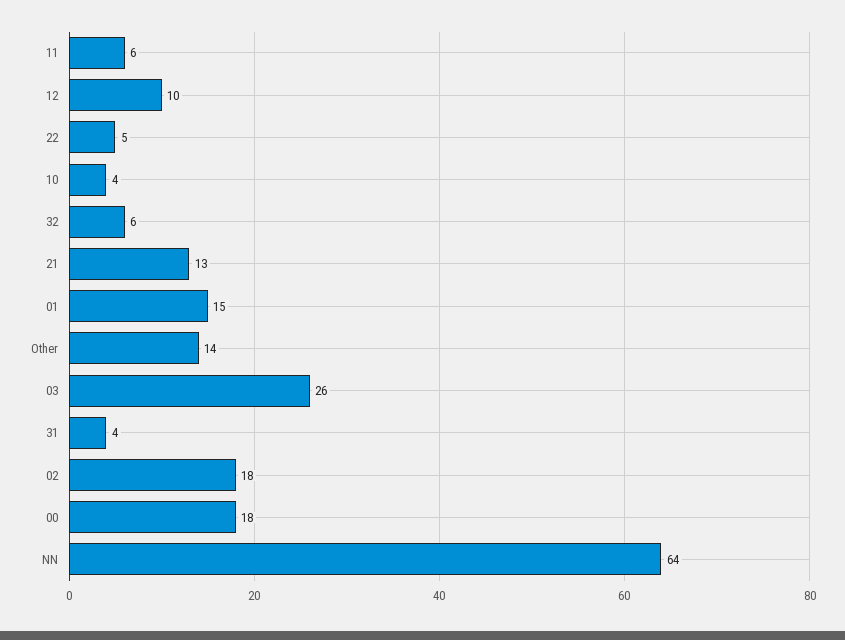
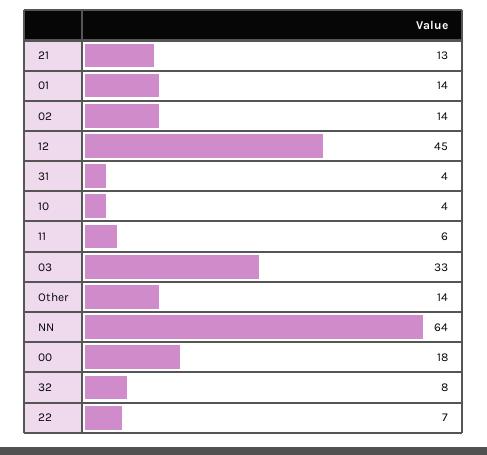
12: 10 -> 45
22: 5 -> 7
32: 6 -> 8
01: 15 -> 14
03: 26 -> 33
02: 18 -> 14

